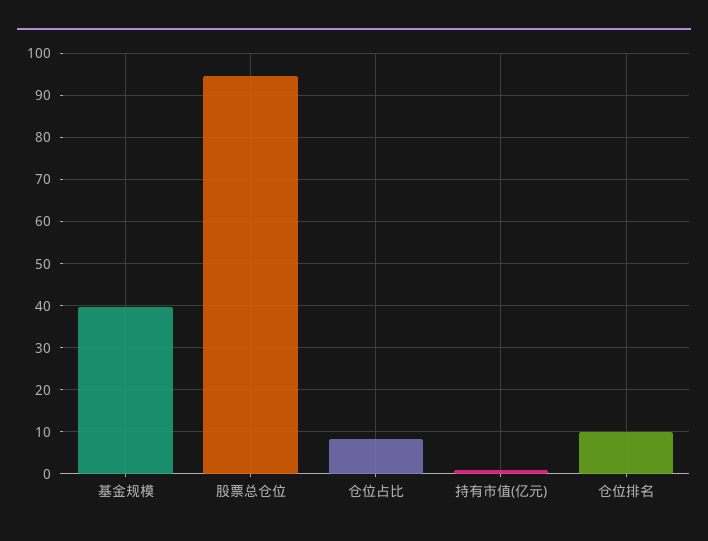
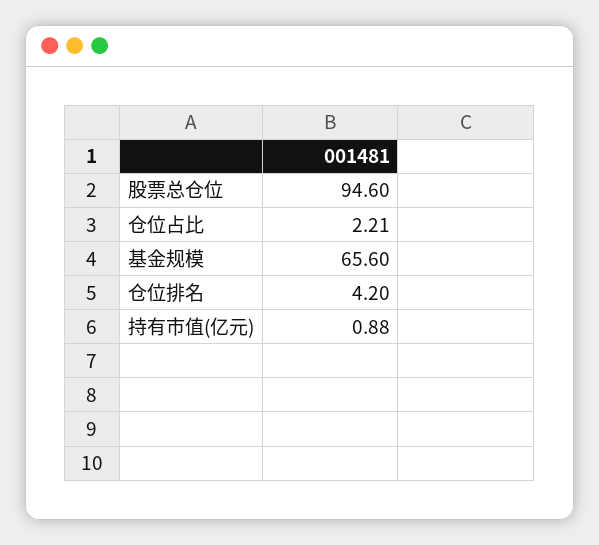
基金规模: 40 -> 65.6
仓位占比: 8 -> 2.21
仓位排名: 10 -> 4.2

